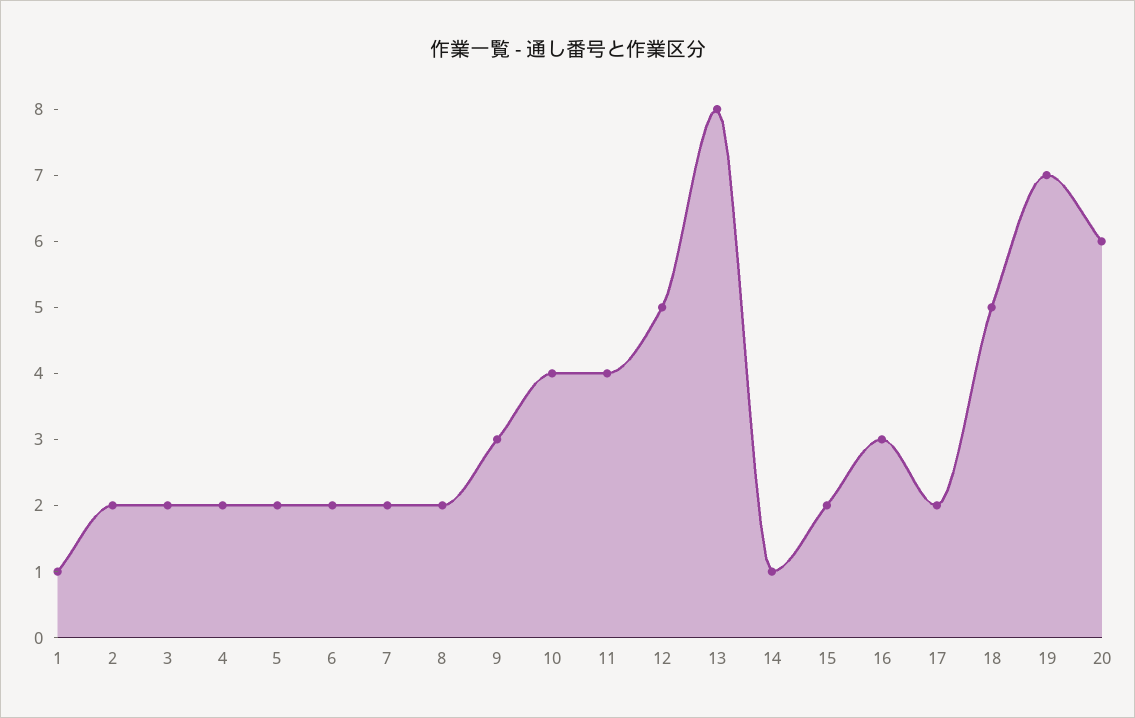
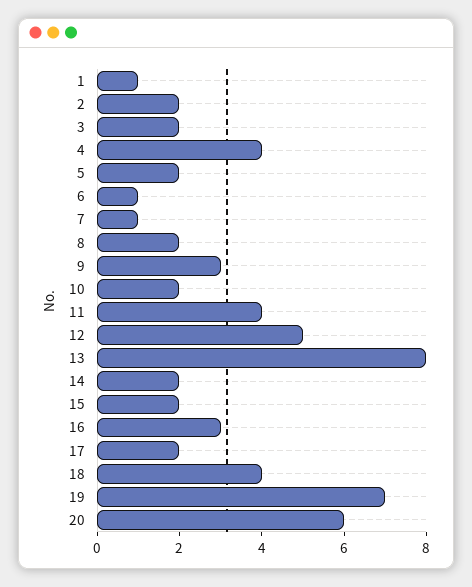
4: 2 -> 4
6: 2 -> 1
7: 2 -> 1
10: 4 -> 2
14: 1 -> 2
18: 5 -> 4

